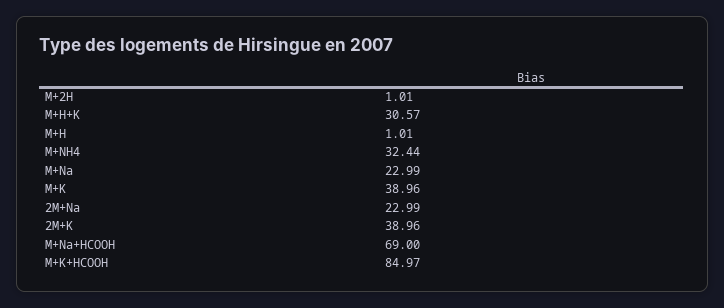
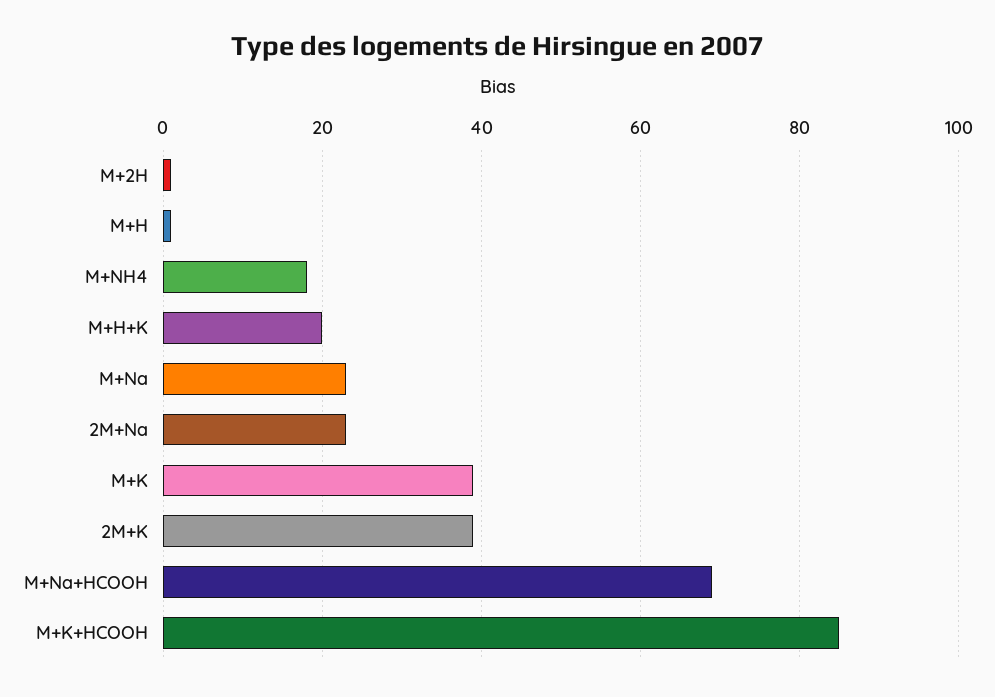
M+H+K: 30.57 -> 20
M+NH4: 32.44 -> 18

